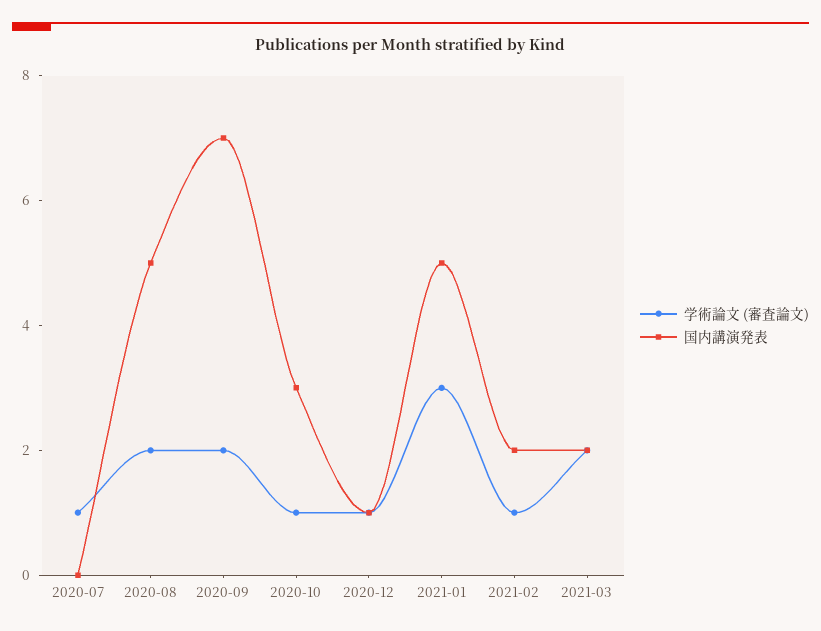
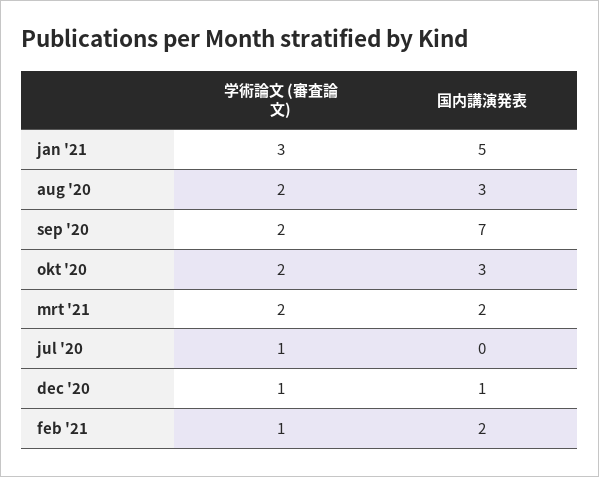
国内講演発表, 2020-08: 5 -> 3
学術論文 (審査論文), 2020-10: 1 -> 2

